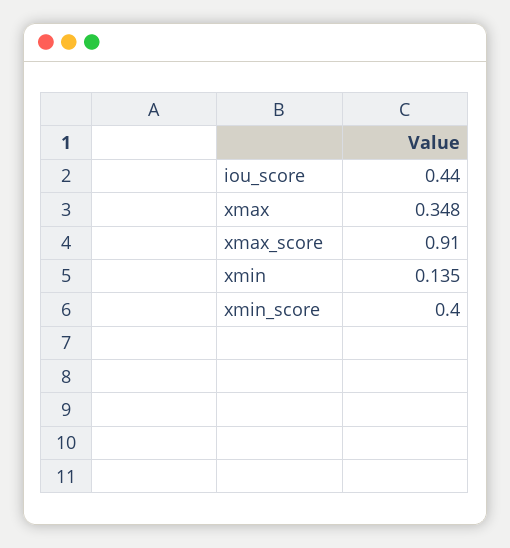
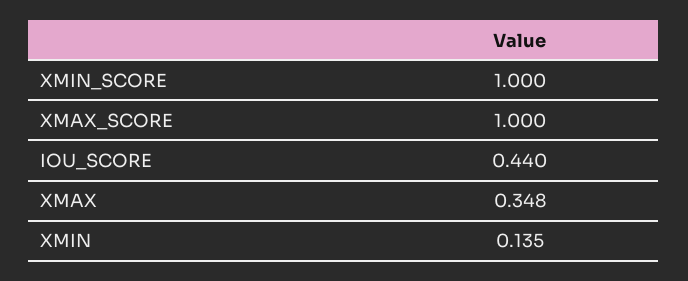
xmax_score: 0.91 -> 1
xmin_score: 0.4 -> 1

